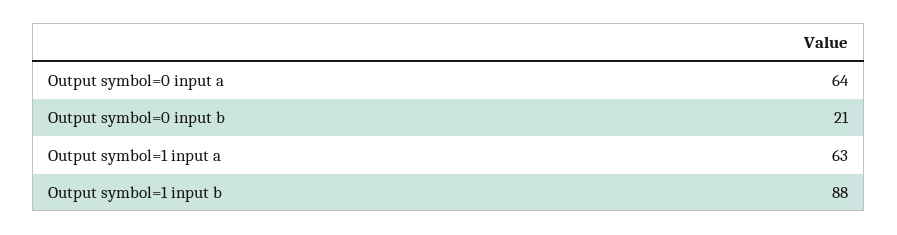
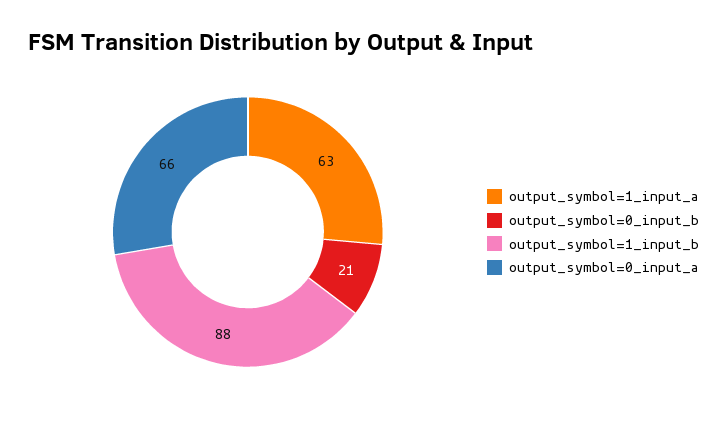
Output symbol=0 input a: 64 -> 66

